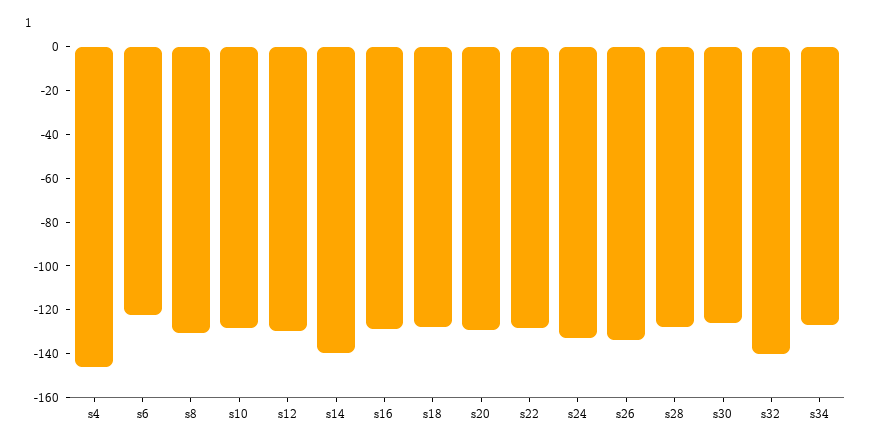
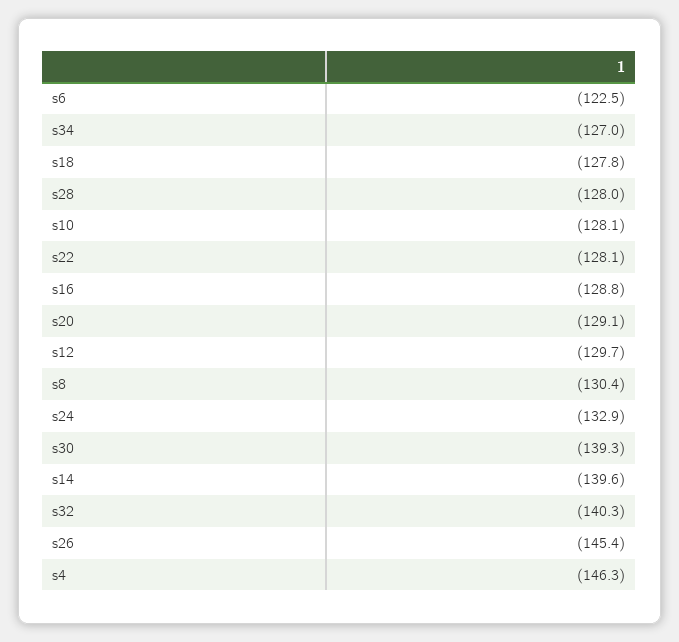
s26: -135 -> -145.4
s30: -125 -> -139.3

